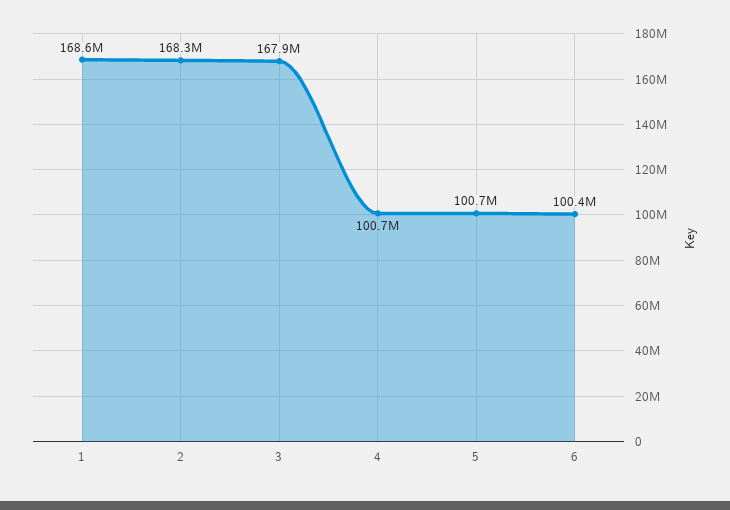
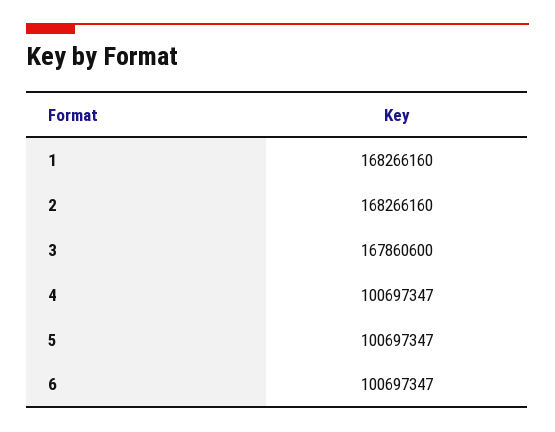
1: 168600000 -> 168266160
6: 100400000 -> 100697347

